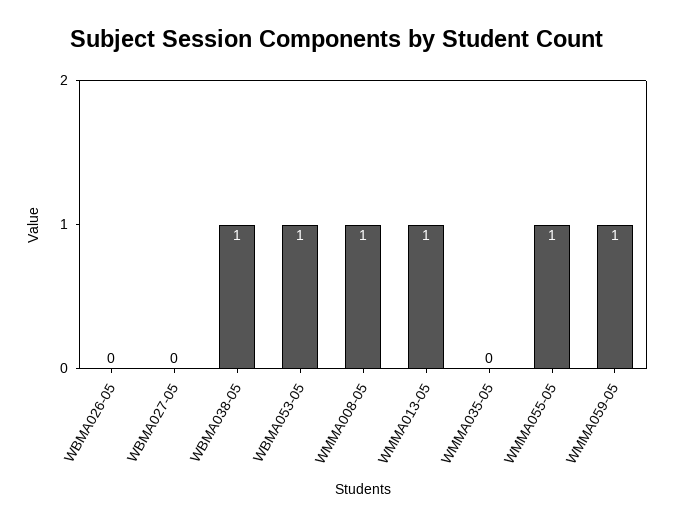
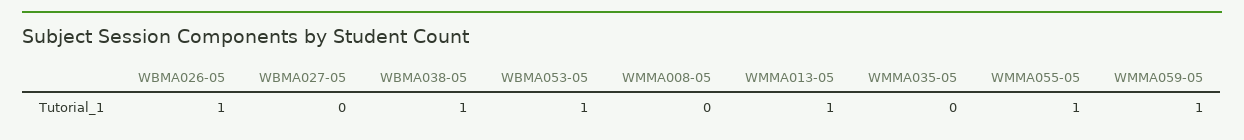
WBMA026-05: 0 -> 1
WMMA008-05: 1 -> 0

